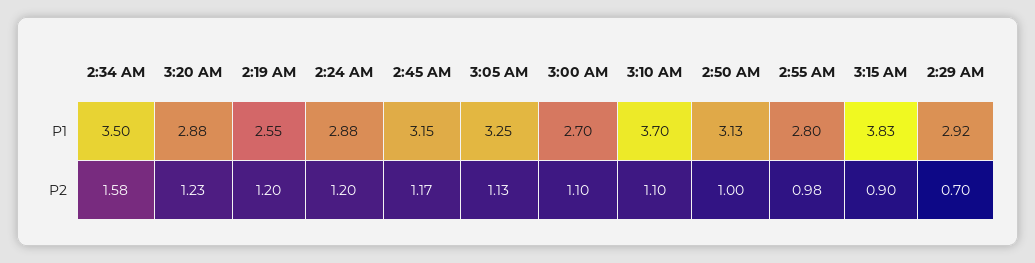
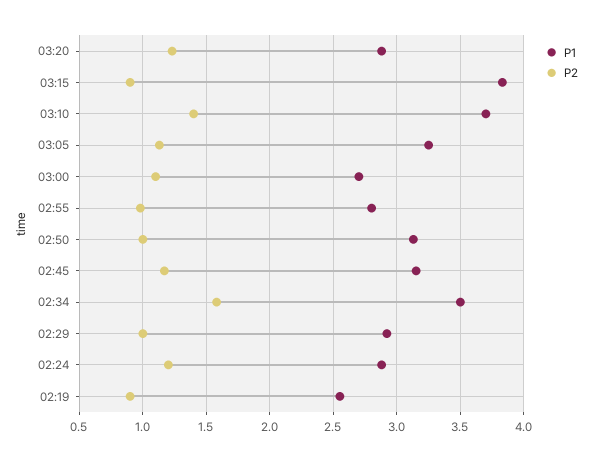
P2, 2:19 AM: 1.2 -> 0.9
P2, 3:10 AM: 1.1 -> 1.4
P2, 2:29 AM: 0.7 -> 1

